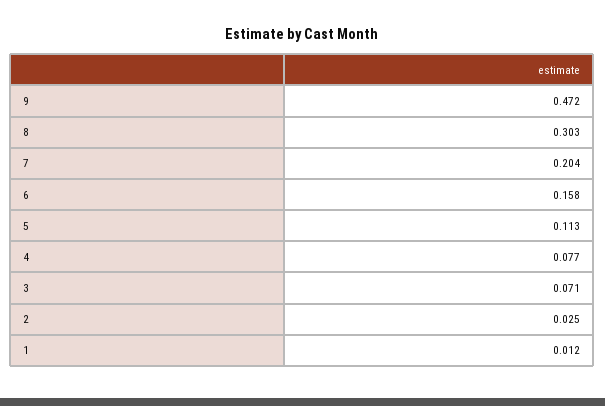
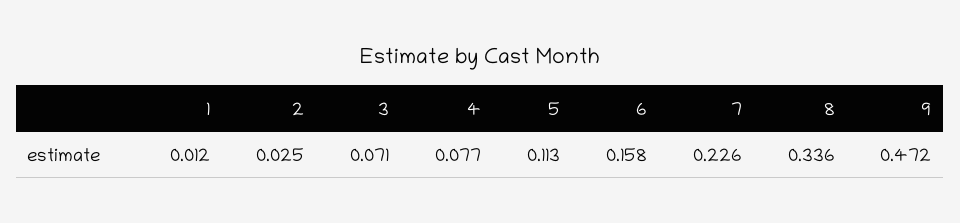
8: 0.303 -> 0.336
7: 0.204 -> 0.226

